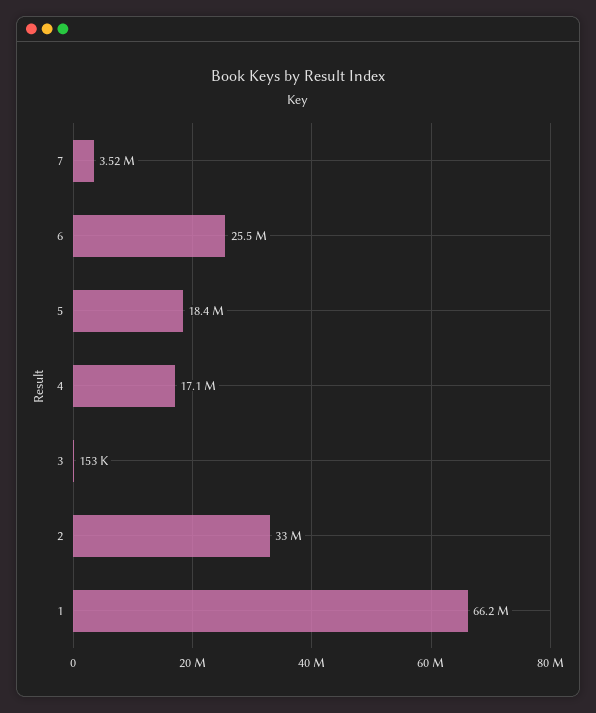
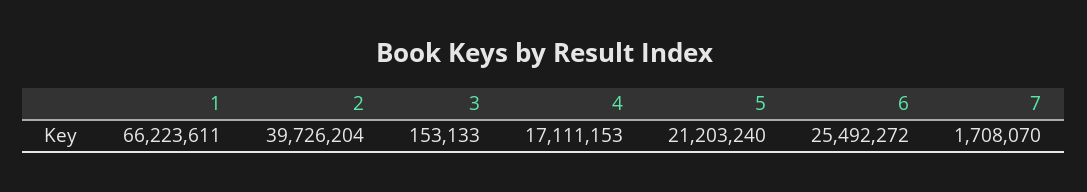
7: 3520000 -> 1708070
5: 18400000 -> 21203240
2: 33000000 -> 39726204

